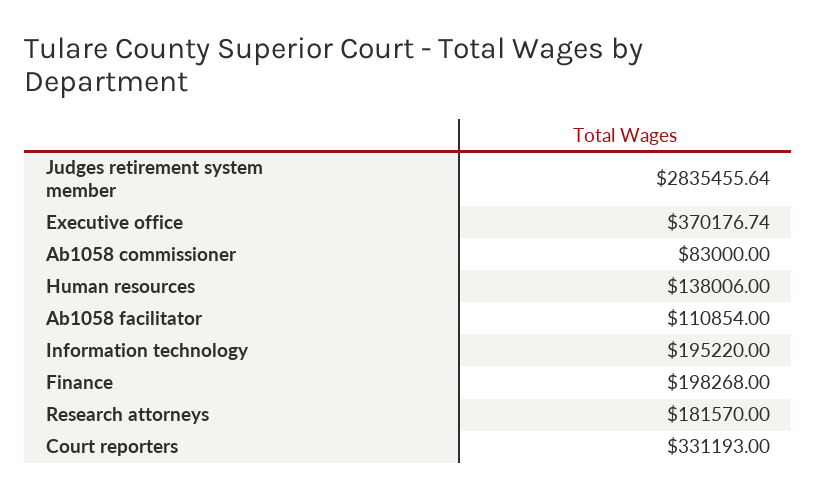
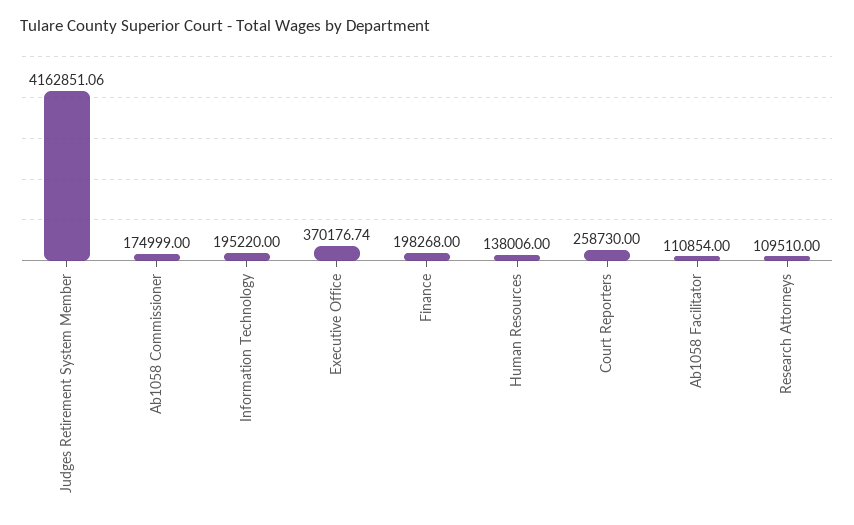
Judges retirement system member: 2835455.64 -> 4162851.06
Ab1058 commissioner: 83000 -> 174999
Research attorneys: 181570 -> 109510
Court reporters: 331193 -> 258730

